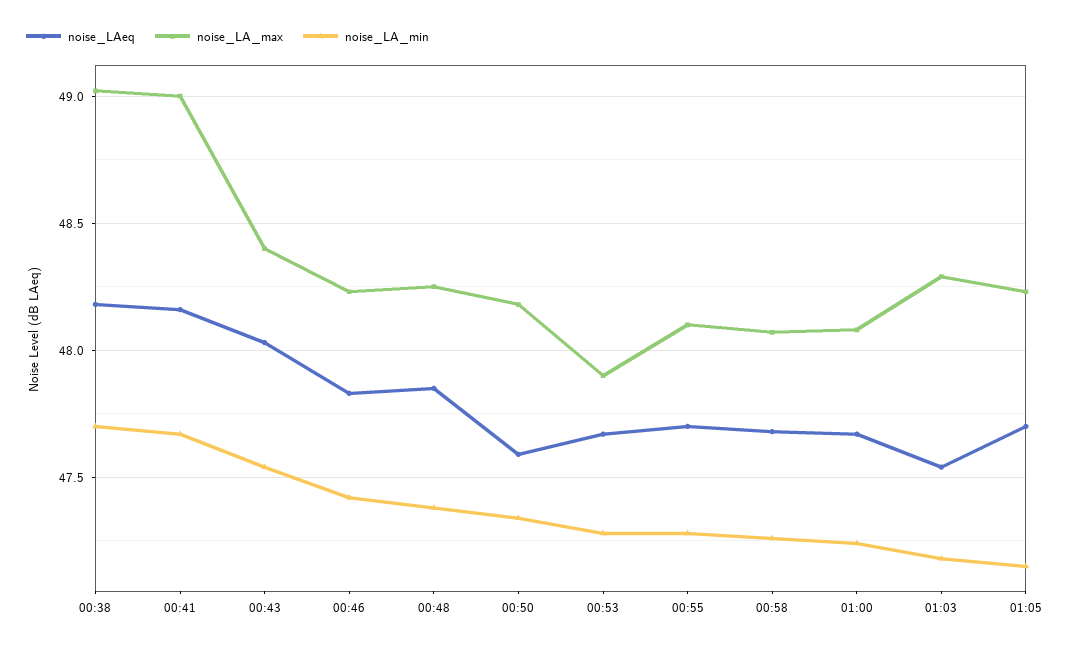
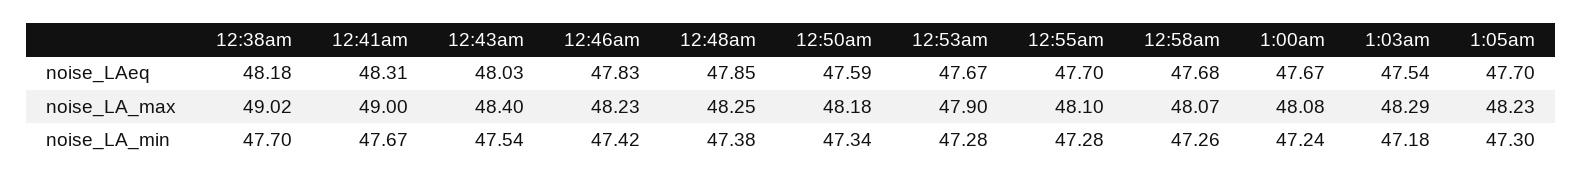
noise_LAeq, 00:41: 48.15 -> 48.31
noise_LA_min, 01:05: 47.15 -> 47.3

